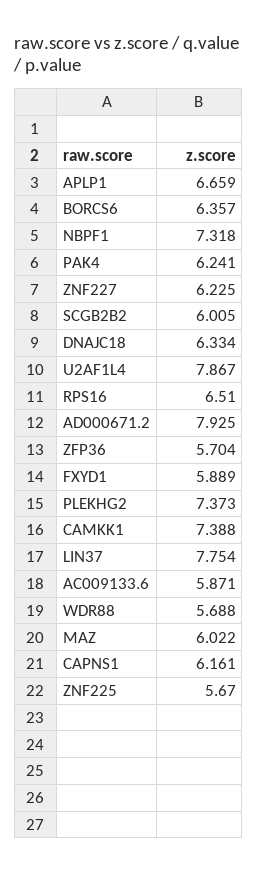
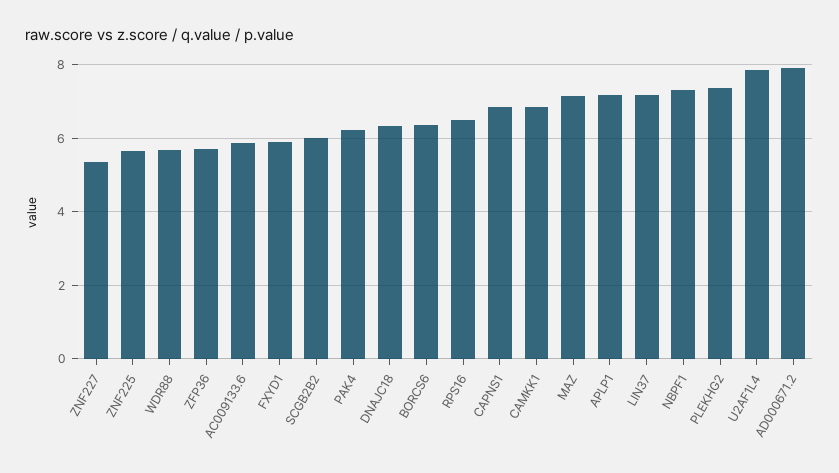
APLP1: 6.659 -> 7.2
ZNF227: 6.225 -> 5.4
CAMKK1: 7.388 -> 6.8
LIN37: 7.754 -> 7.2
MAZ: 6.022 -> 7.2
CAPNS1: 6.161 -> 6.8

